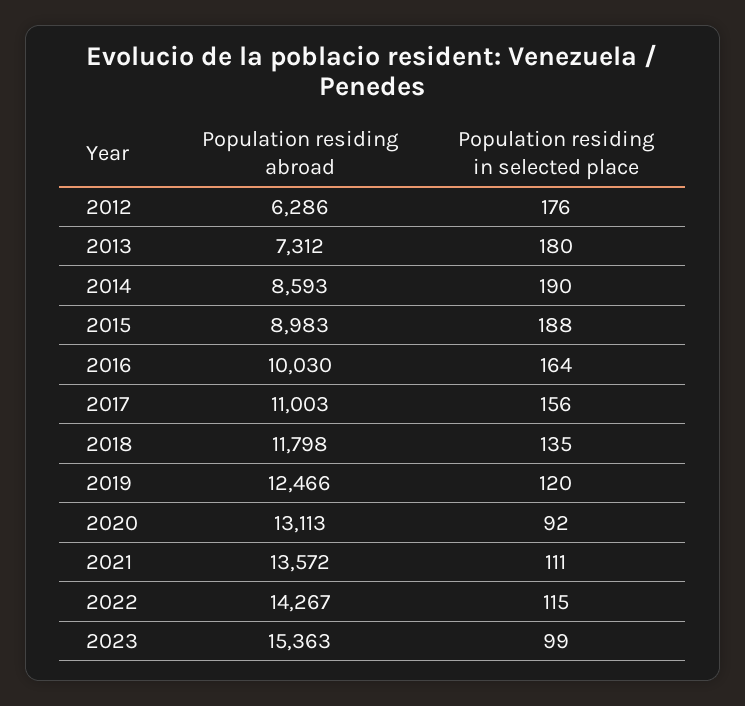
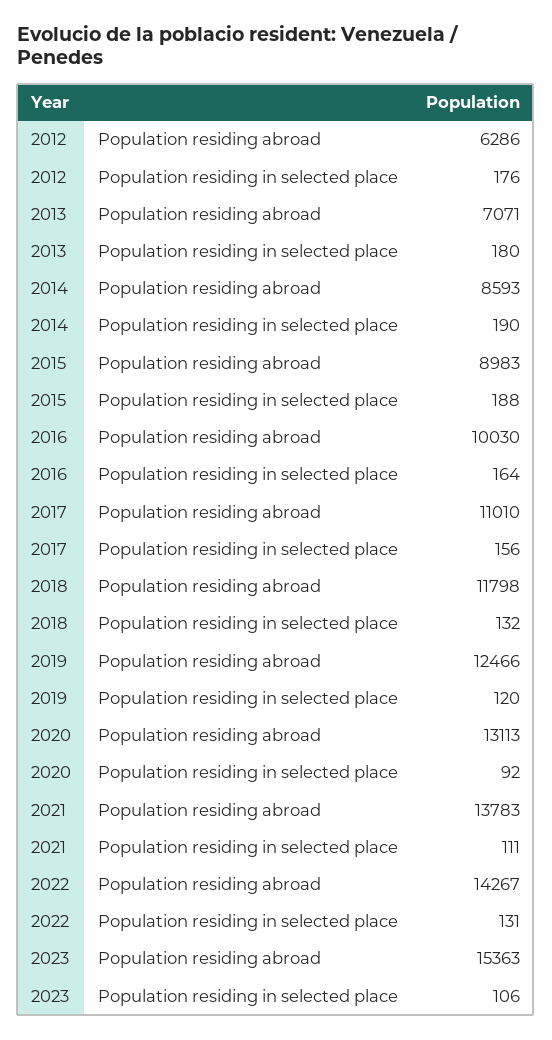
Population residing abroad, 2013: 7312 -> 7071
Population residing abroad, 2017: 11003 -> 11010
Population residing in selected place, 2018: 135 -> 132
Population residing abroad, 2021: 13572 -> 13783
Population residing in selected place, 2022: 115 -> 131
Population residing in selected place, 2023: 99 -> 106

